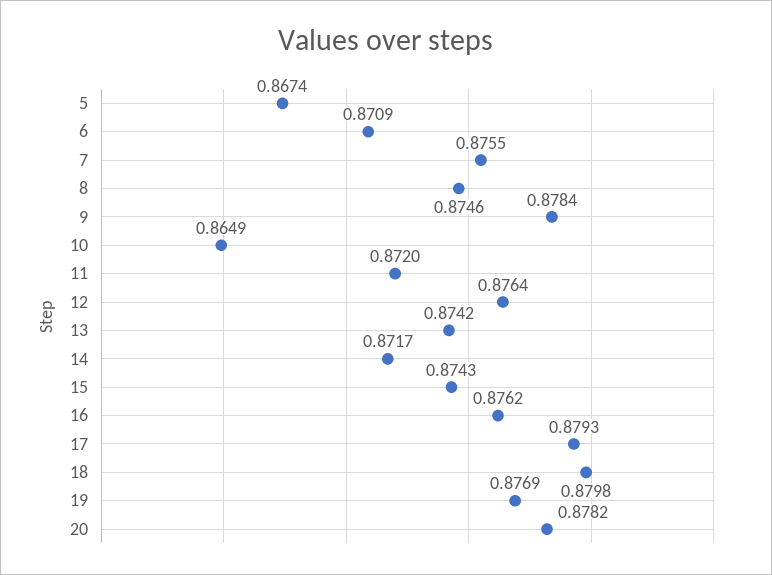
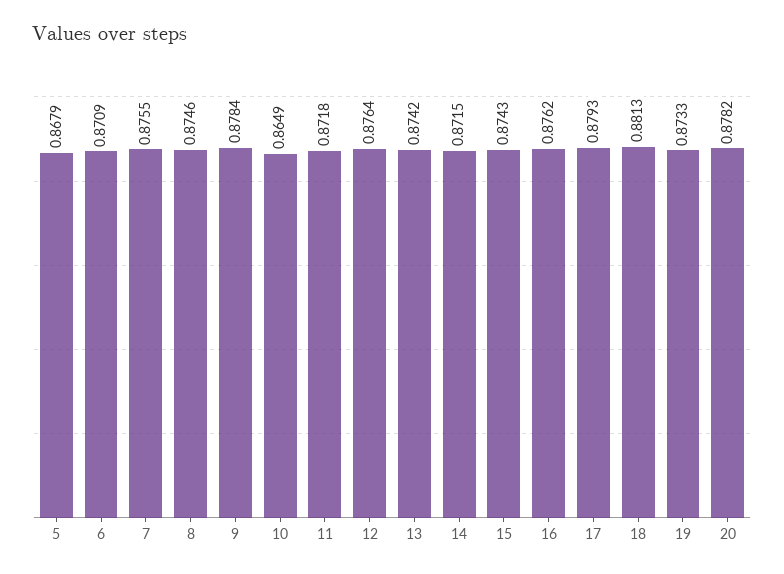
5: 0.8674 -> 0.8679
11: 0.872 -> 0.8718
14: 0.8717 -> 0.8715
18: 0.8798 -> 0.8813
19: 0.8769 -> 0.8733

